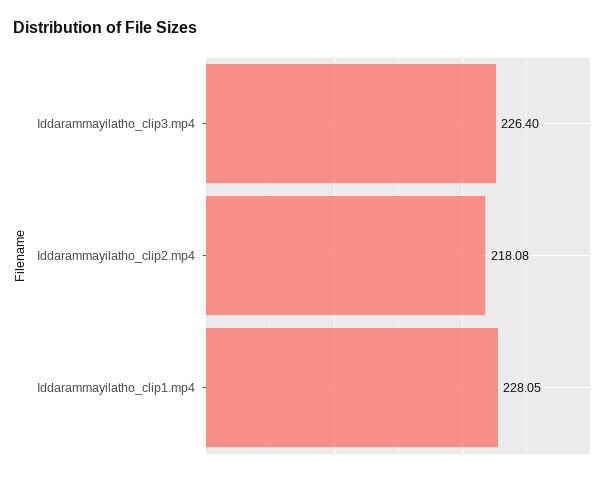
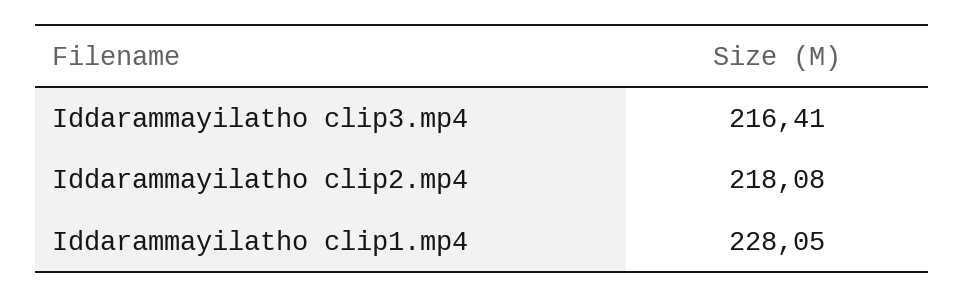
Iddarammayilatho_clip3.mp4: 226.4 -> 216.41

